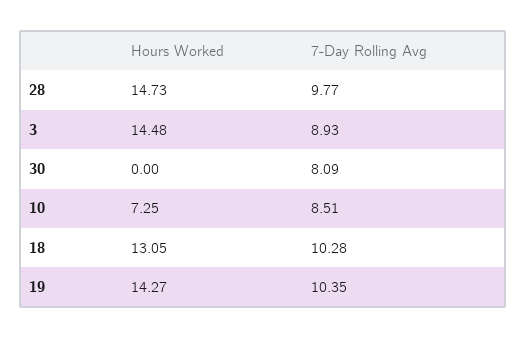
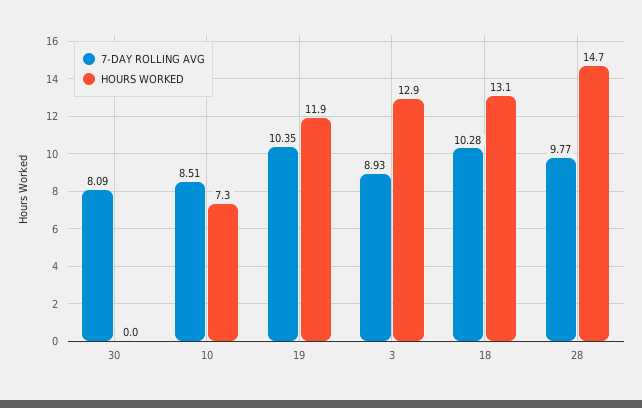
Hours Worked, 3: 14.48 -> 12.9
Hours Worked, 19: 14.27 -> 11.9

